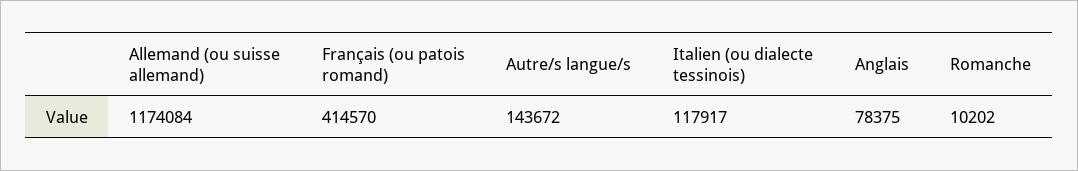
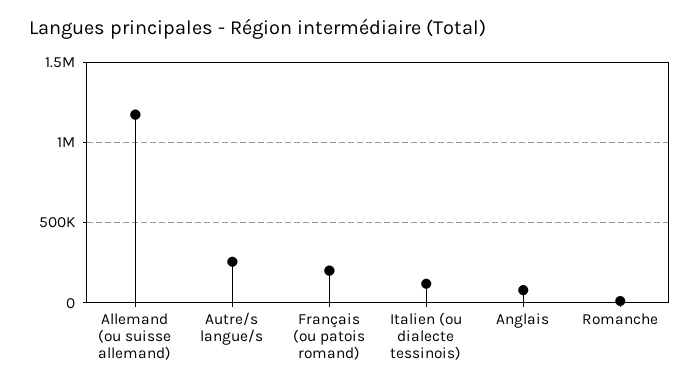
Français (ou patois romand): 414570 -> 200000
Autre/s langue/s: 143672 -> 250000

